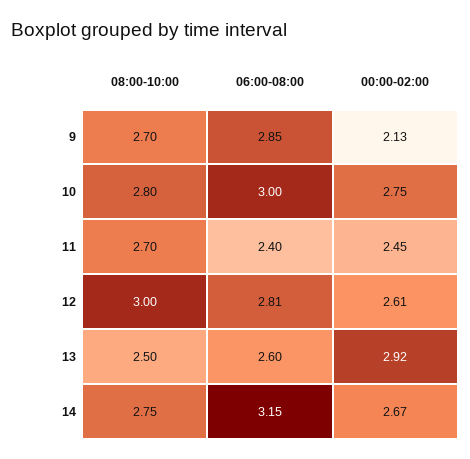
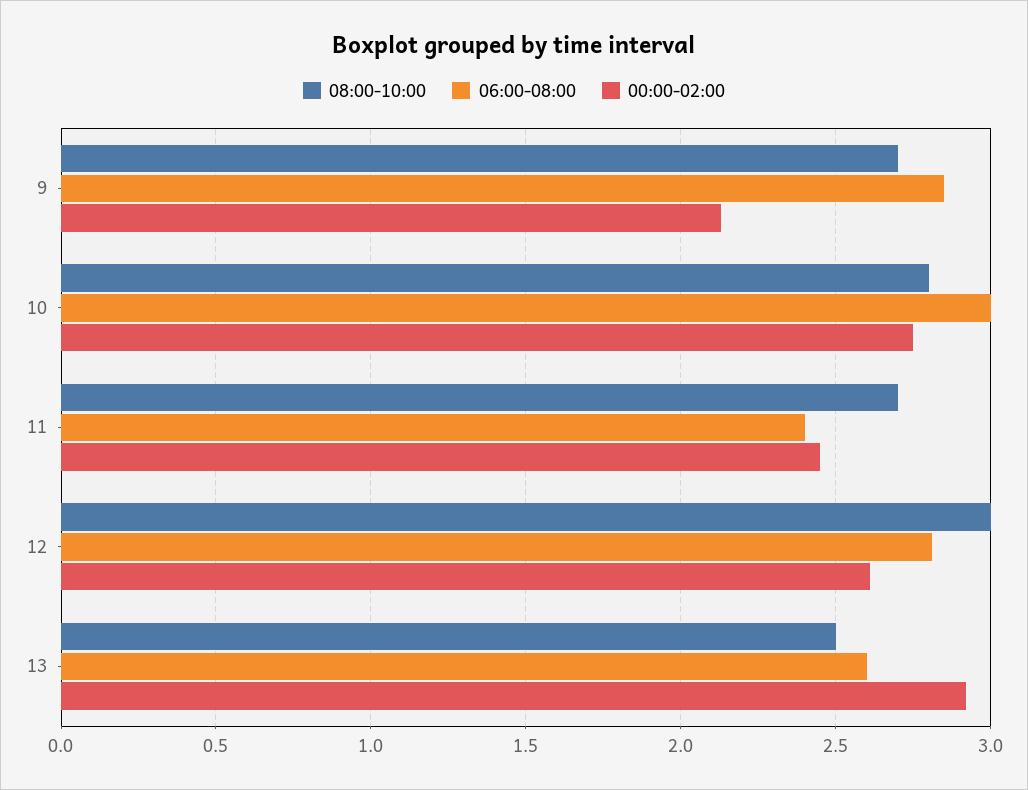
08:00-10:00, 14: 2.75 -> none
06:00-08:00, 14: 3.15 -> none
00:00-02:00, 14: 2.67 -> none

